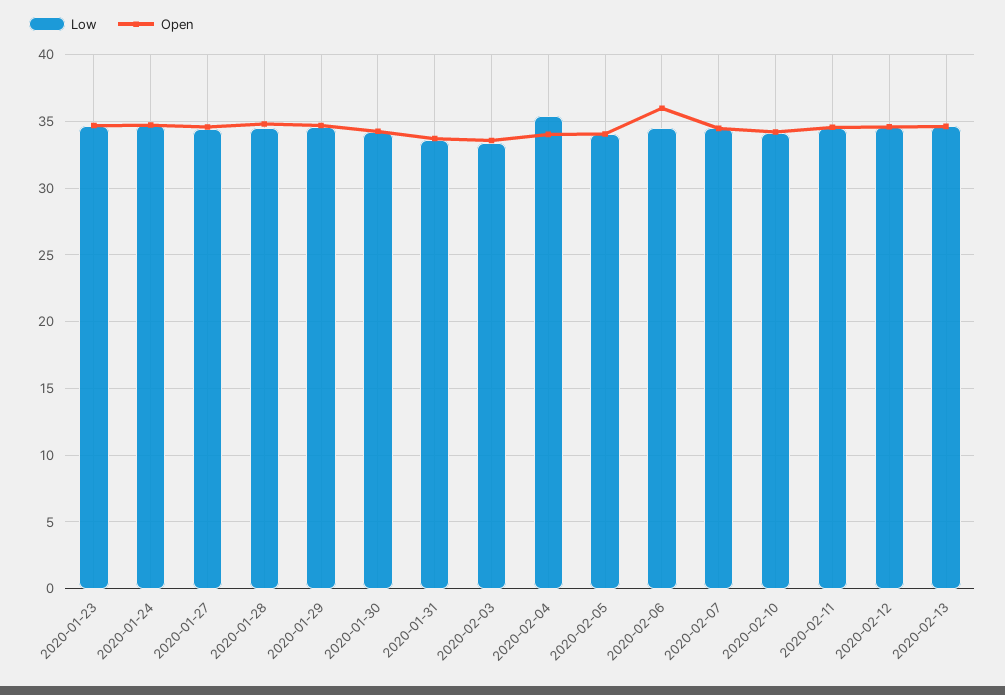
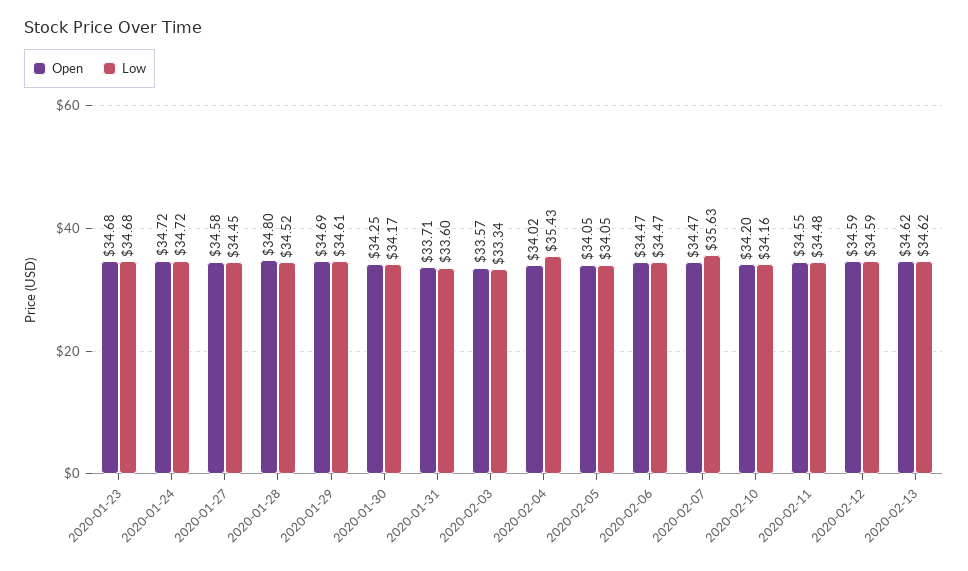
Open, 2020-02-06: 36 -> 34.47
Low, 2020-02-07: 34.5 -> 35.63

